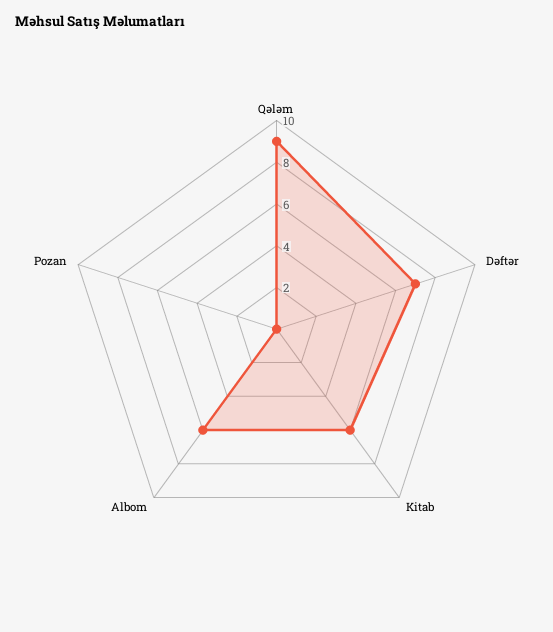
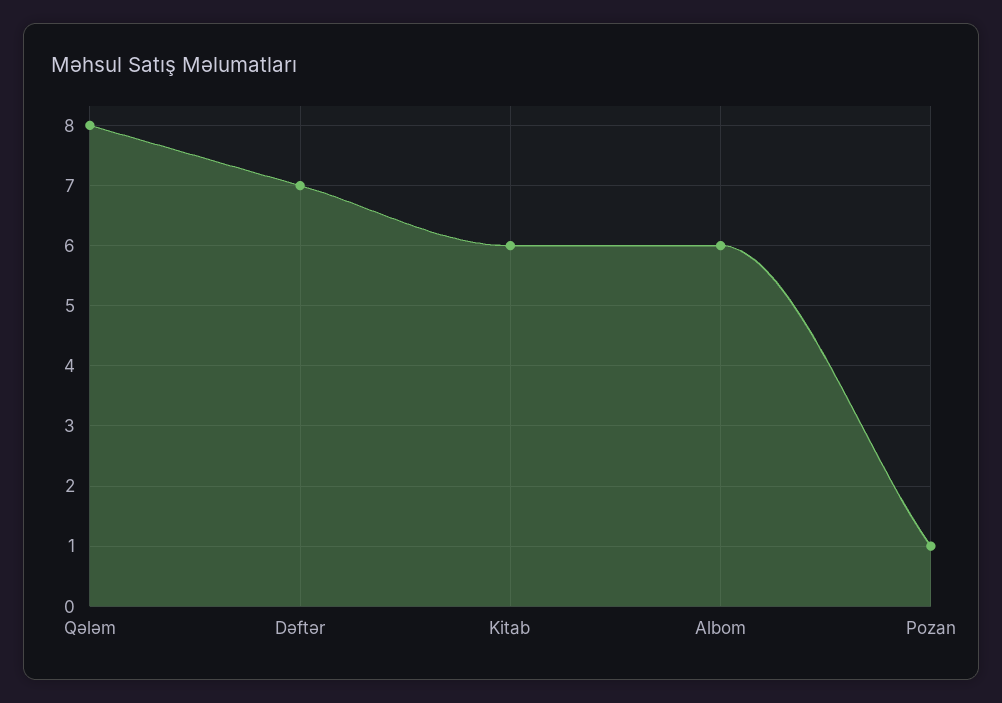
Qələm: 9 -> 8
Pozan: 0 -> 1

